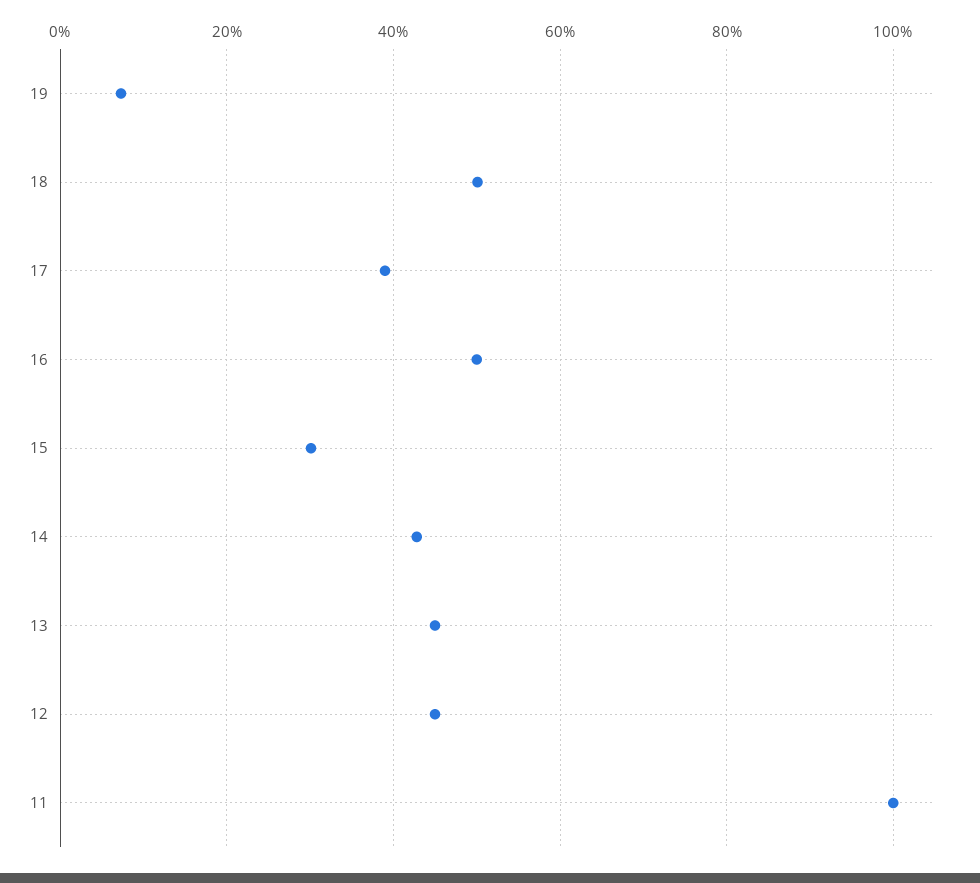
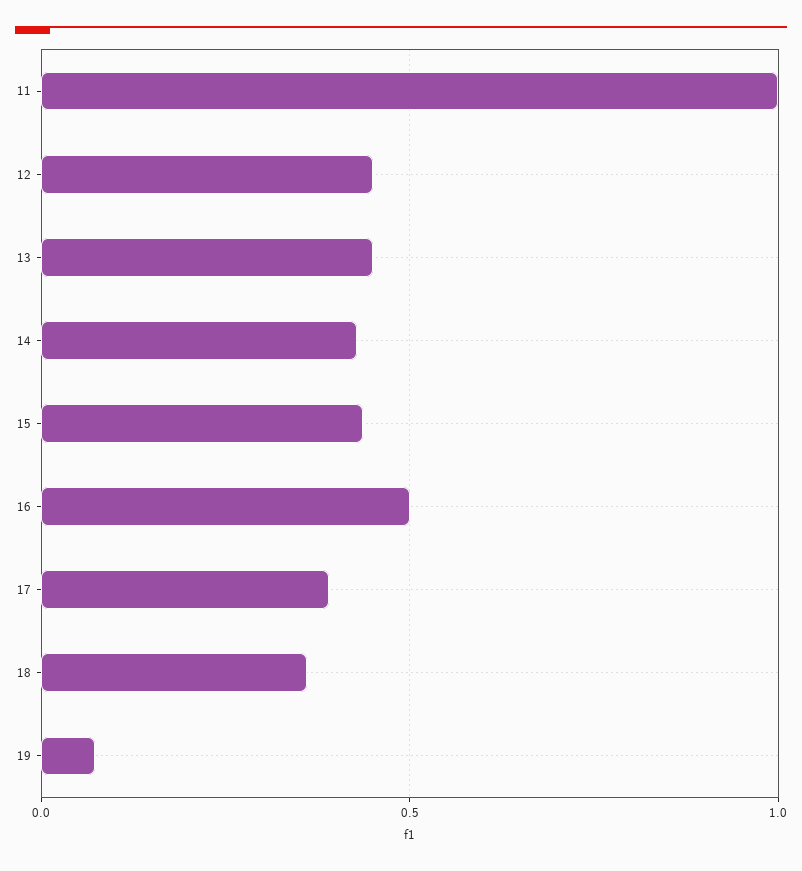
18: 0.5 -> 0.35
15: 0.3 -> 0.45

